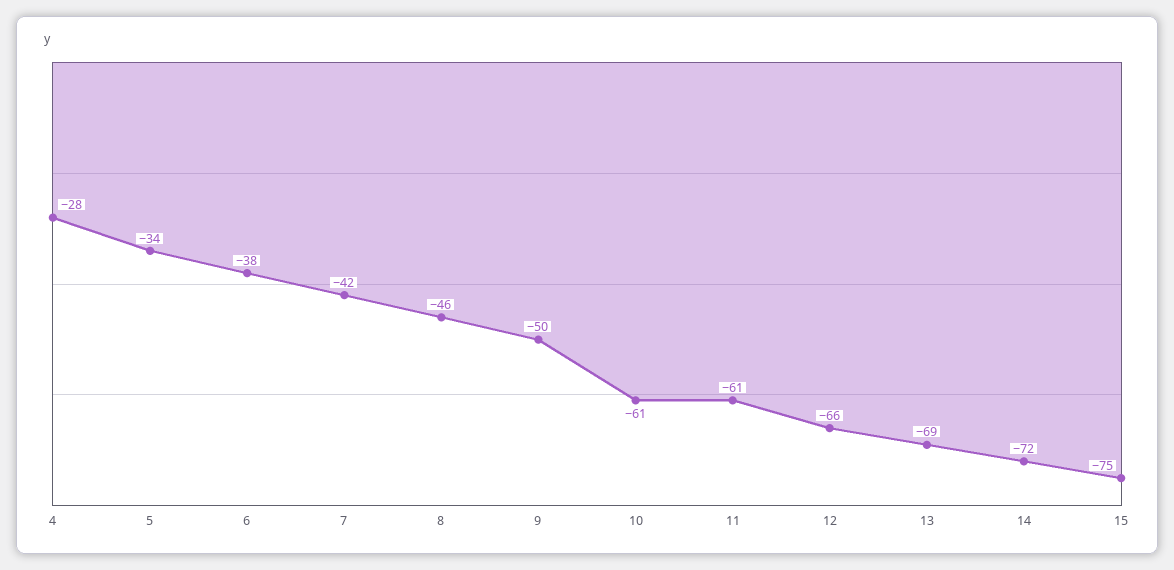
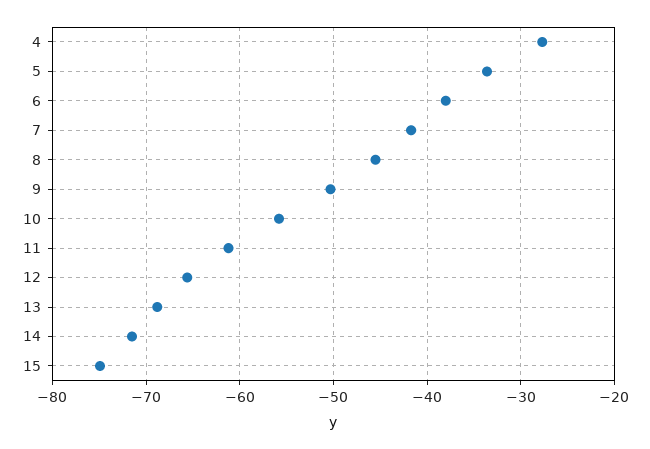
10: -61 -> -56

